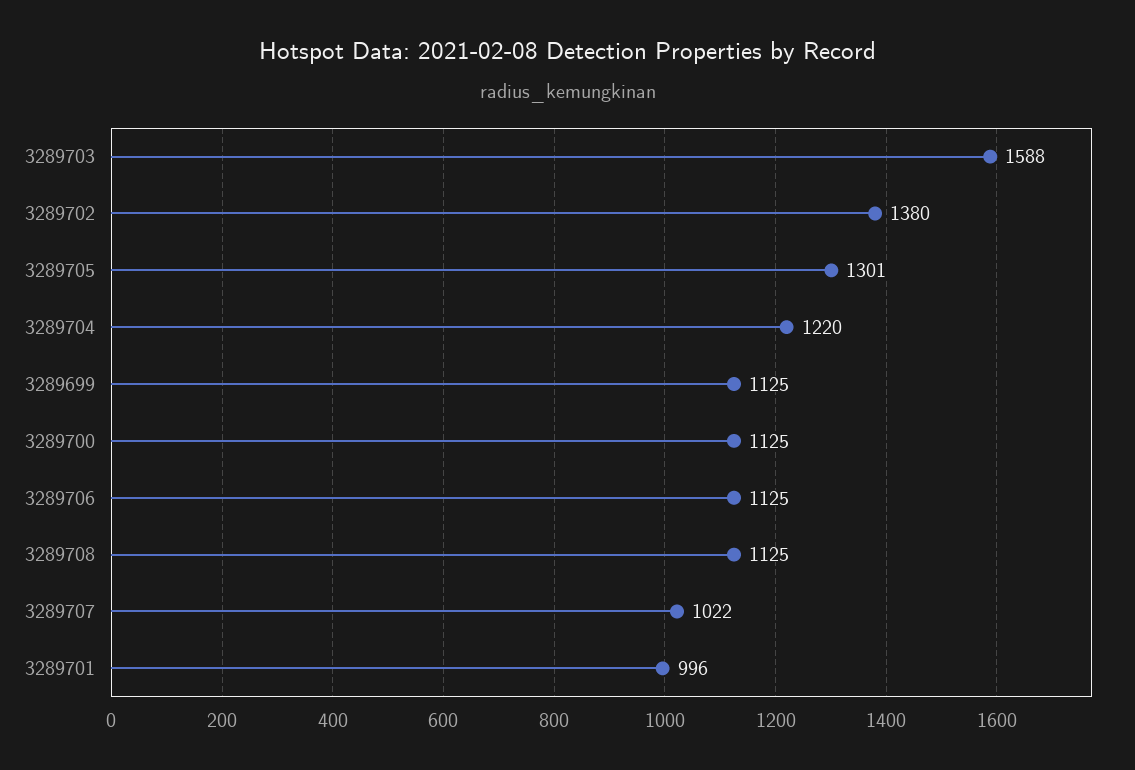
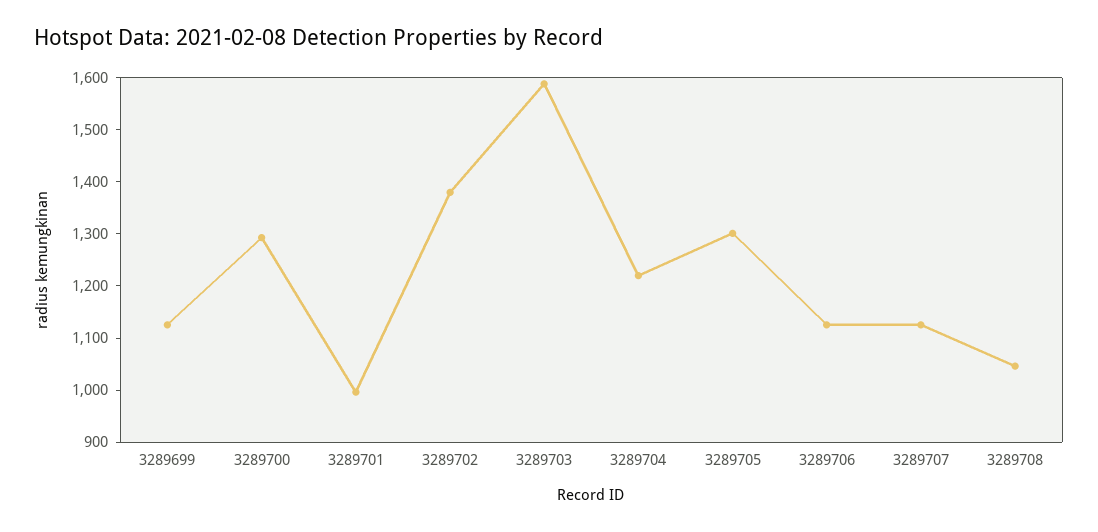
3289700: 1125 -> 1300
3289708: 1125 -> 1040
3289707: 1022 -> 1120

